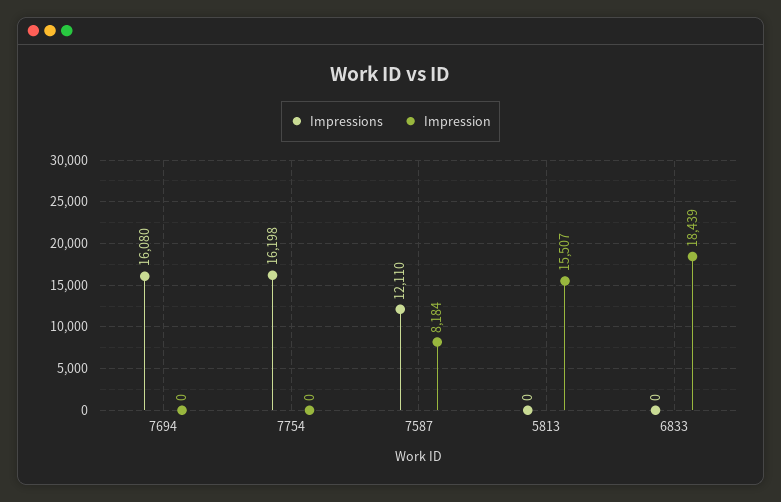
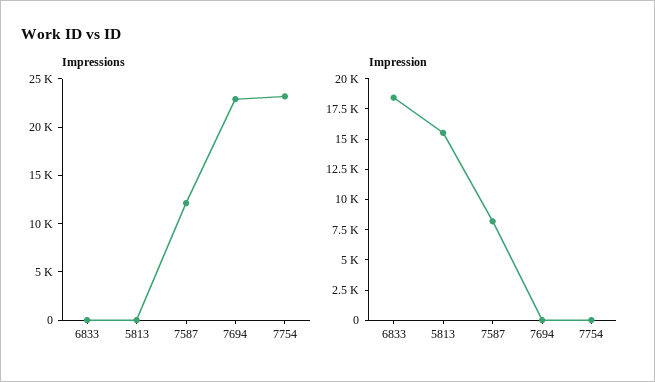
Impressions, 7694: 16080 -> 23000
Impressions, 7754: 16198 -> 23000

